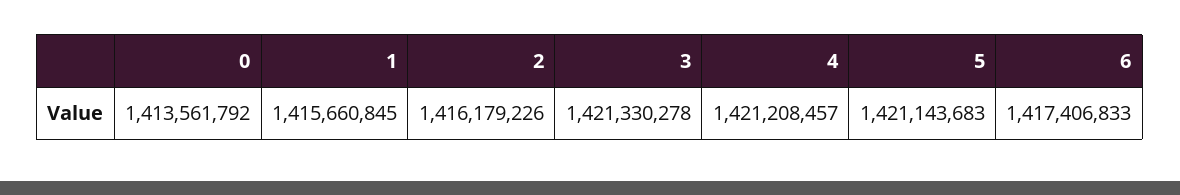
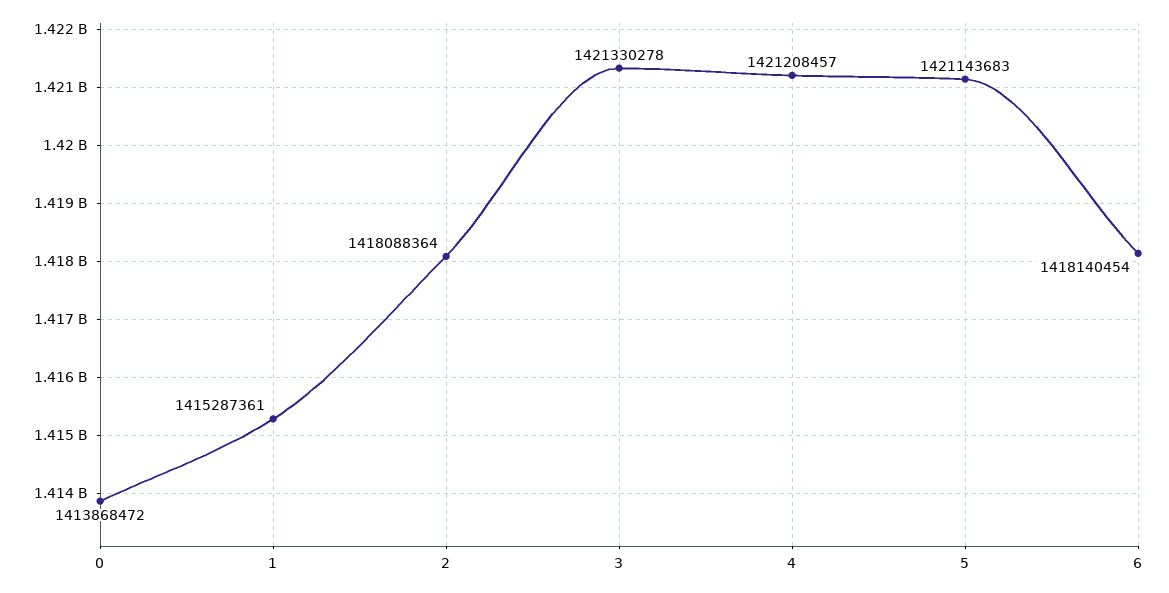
0: 1413561792 -> 1413868472
1: 1415660845 -> 1415287361
2: 1416179226 -> 1418088364
6: 1417406833 -> 1418140454

